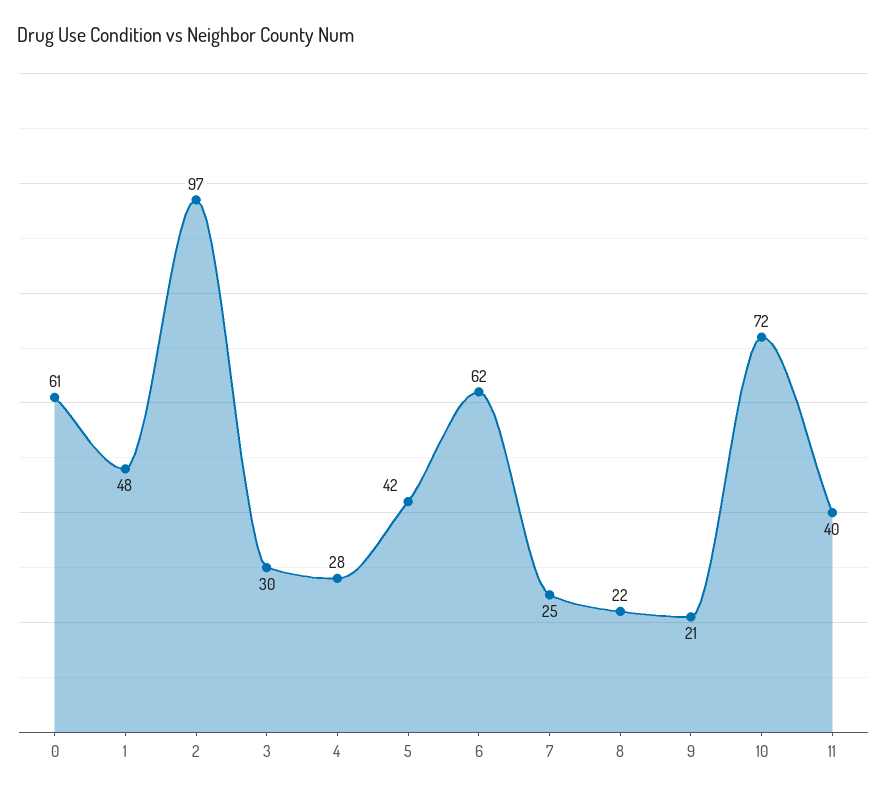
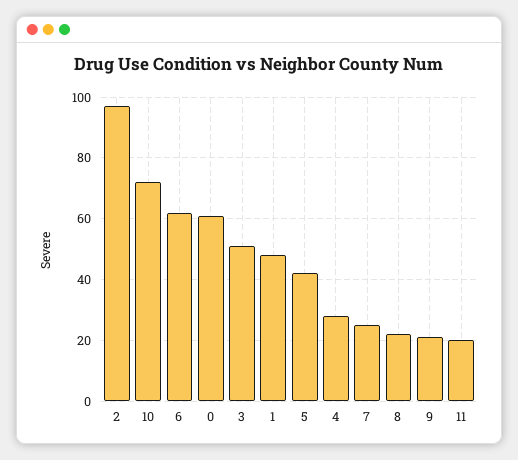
3: 30 -> 50
11: 40 -> 20

